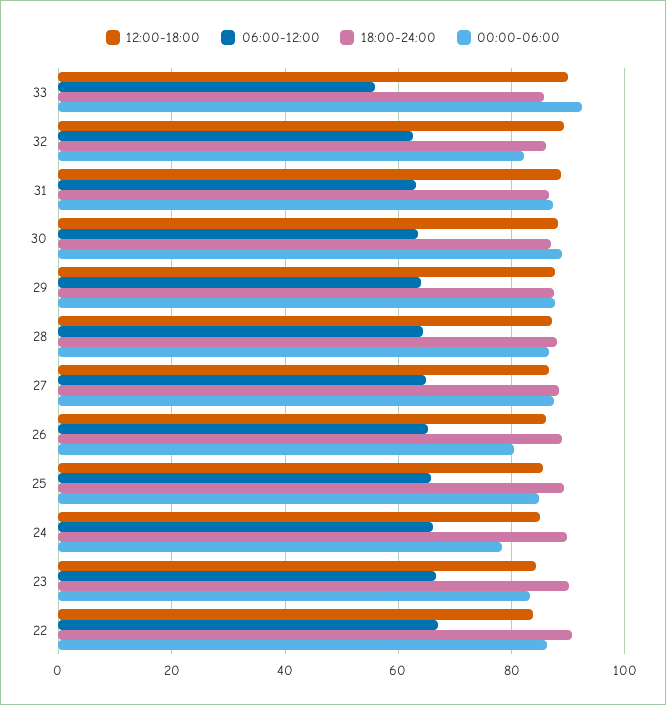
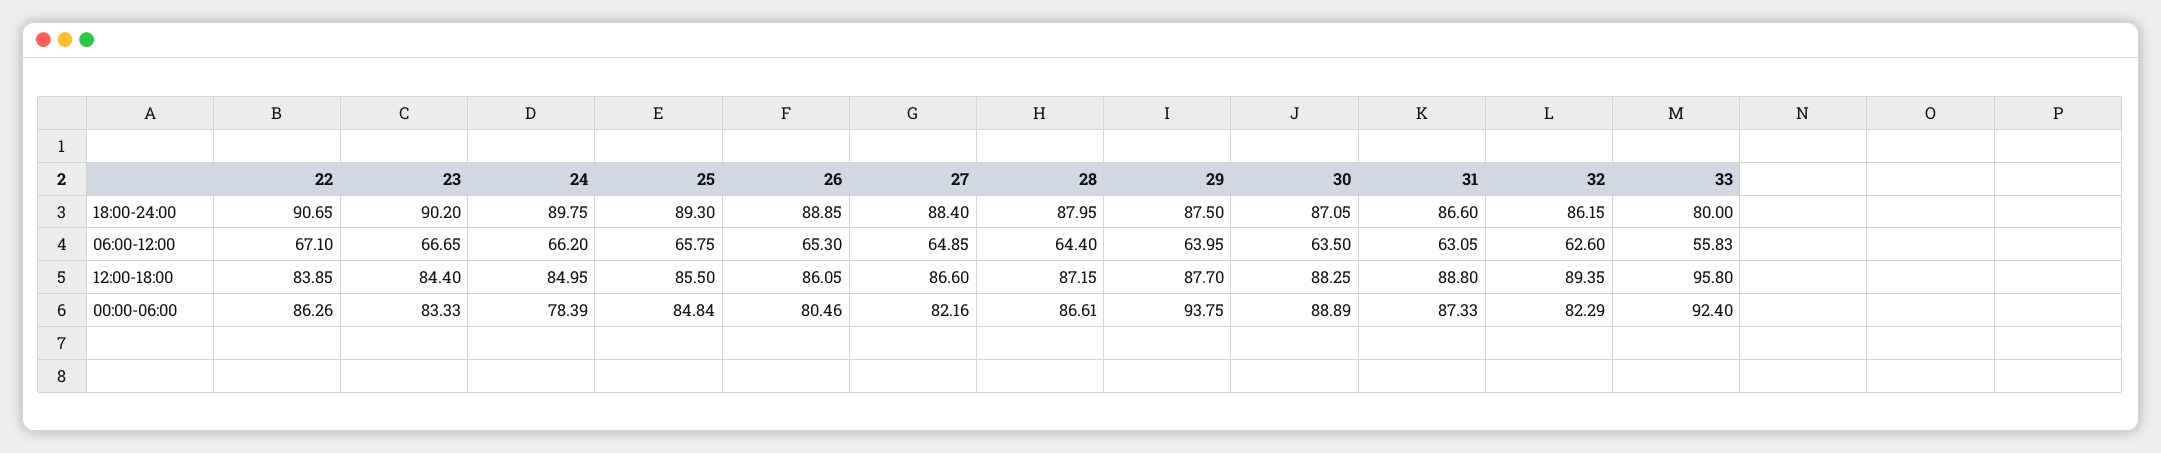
12:00-18:00, 33: 90 -> 95.8
18:00-24:00, 33: 86 -> 80
00:00-06:00, 29: 88 -> 93.75
00:00-06:00, 27: 88 -> 82.16

